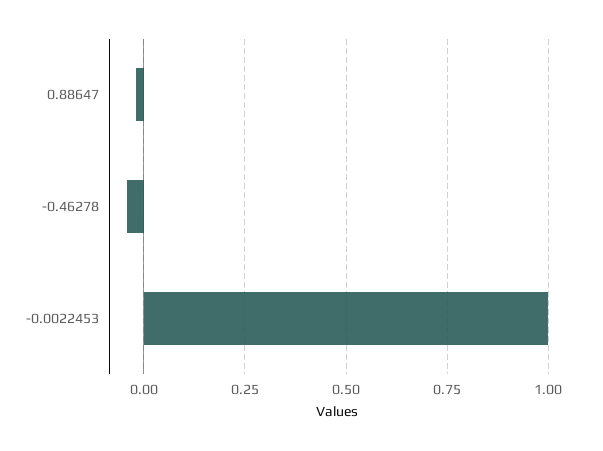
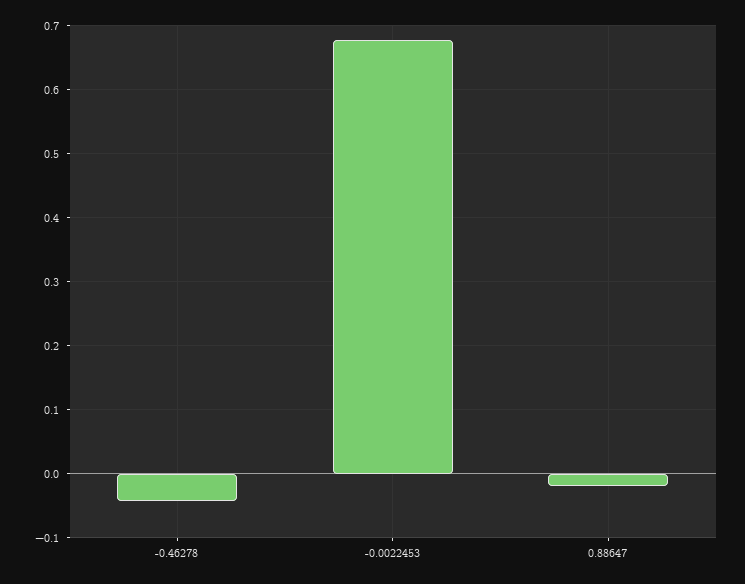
-0.0022453: 1 -> 0.68

